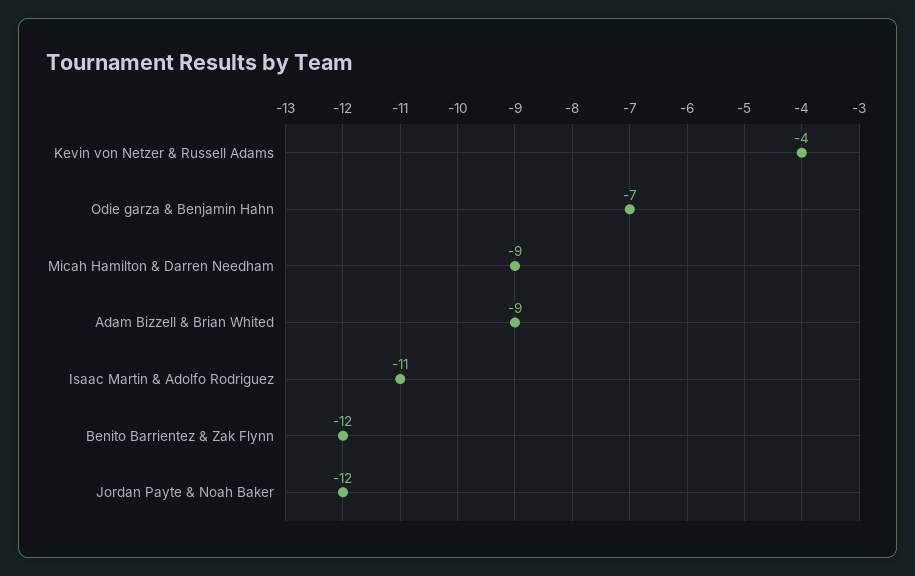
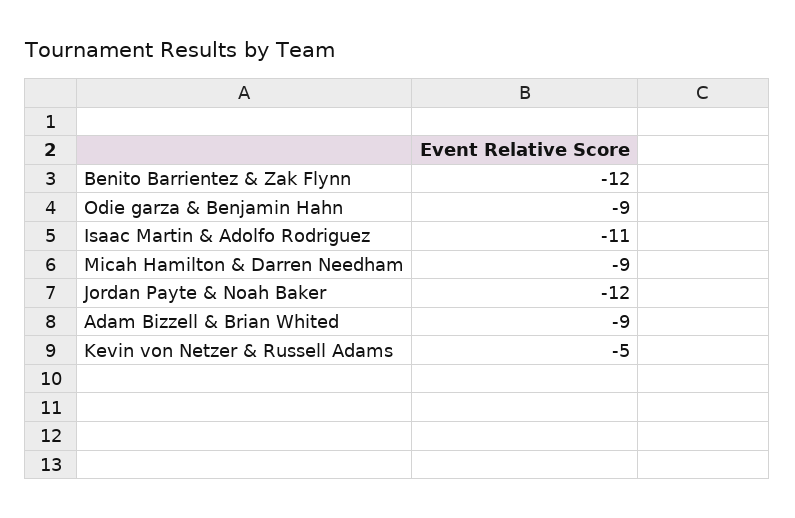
Kevin von Netzer & Russell Adams: -4 -> -5
Odie garza & Benjamin Hahn: -7 -> -9

